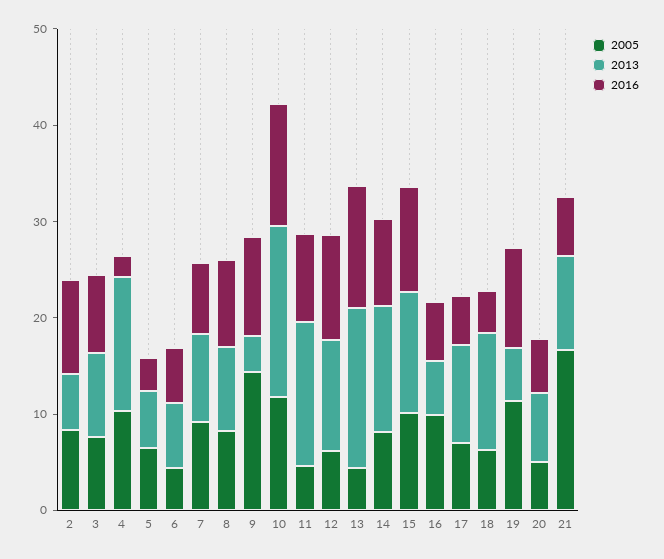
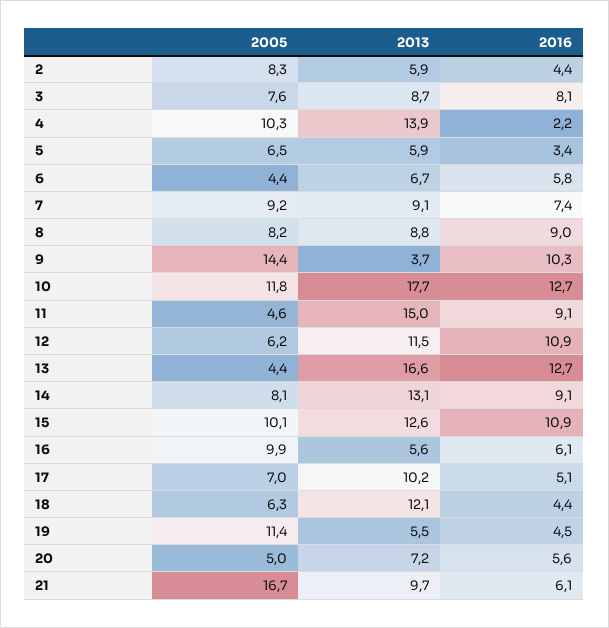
2016, 2: 10 -> 4.4
2016, 19: 10 -> 4.5

